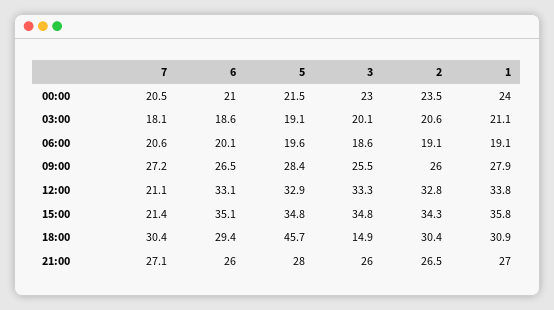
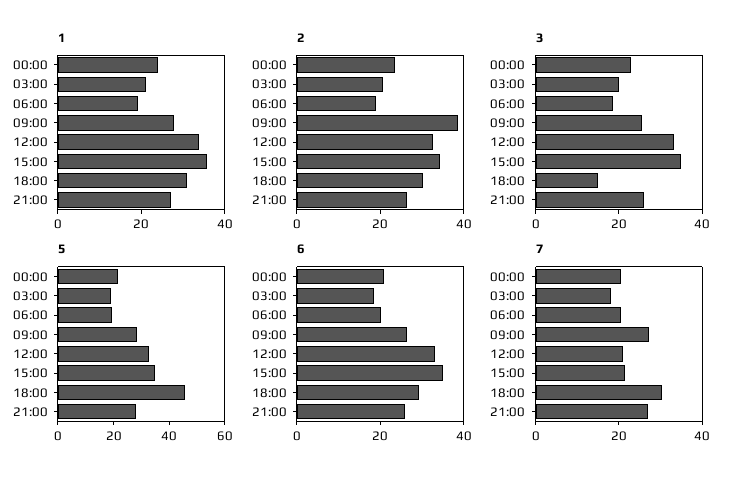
2, 09:00: 26 -> 40

